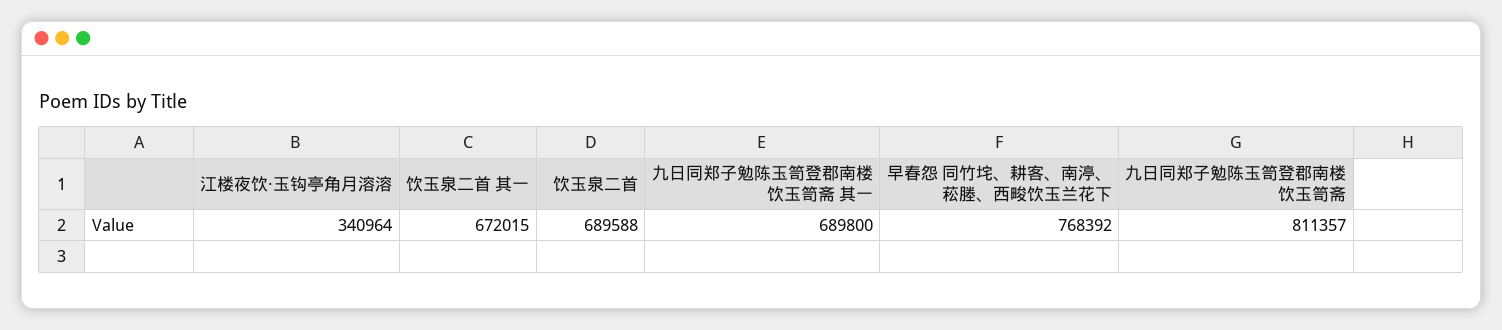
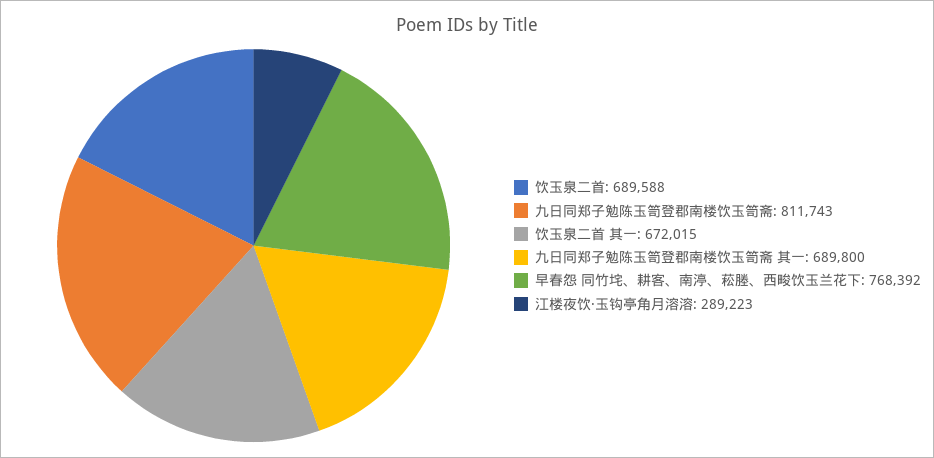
江楼夜饮·玉钩亭角月溶溶: 340964 -> 289223
九日同郑子勉陈玉笥登郡南楼饮玉笥斋: 811357 -> 811743

